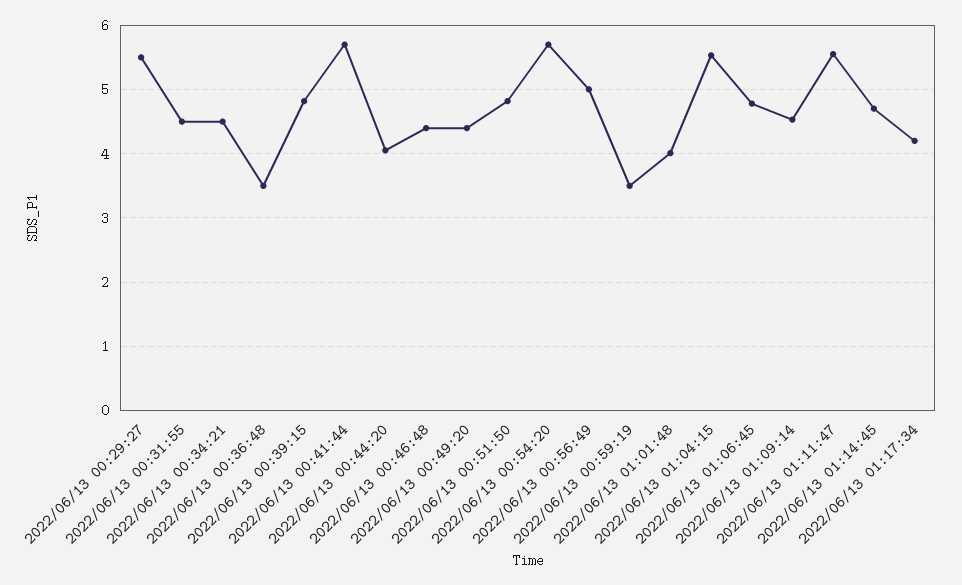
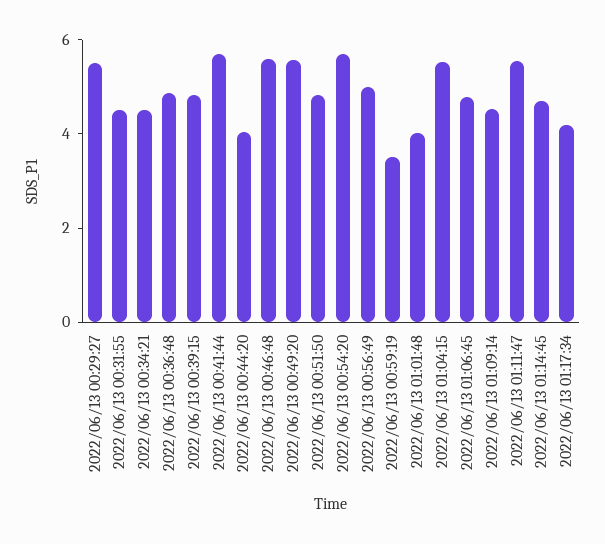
2022/06/13 00:36:48: 3.5 -> 5
2022/06/13 00:46:48: 4.4 -> 5.5
2022/06/13 00:49:20: 4.4 -> 5.5

